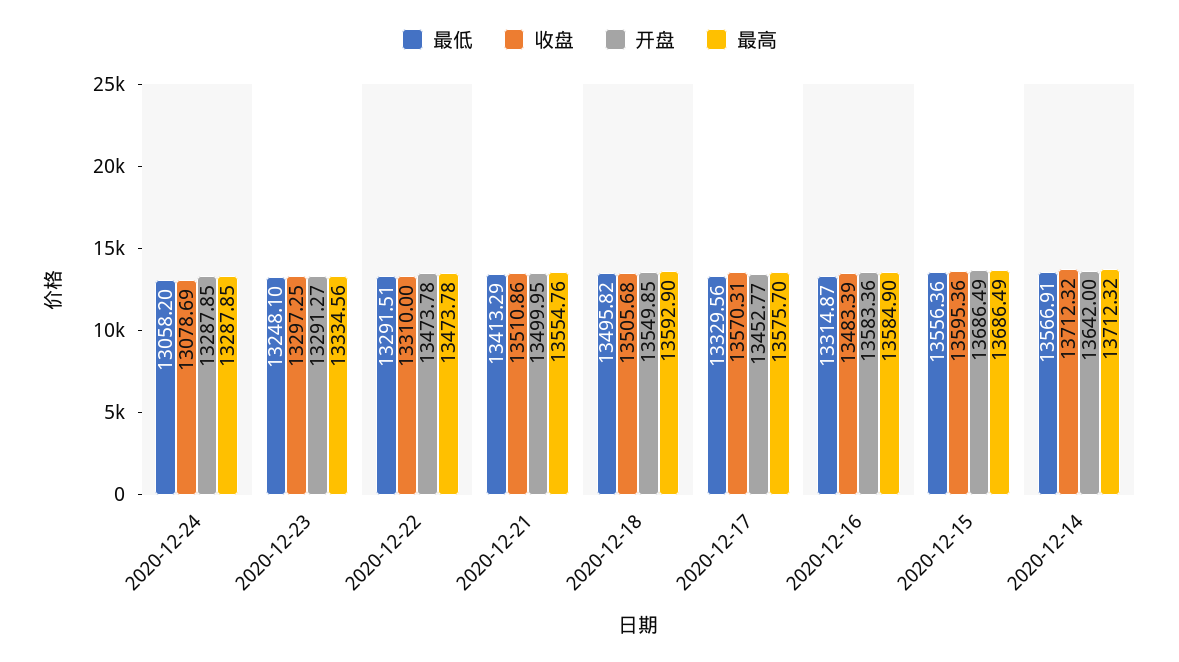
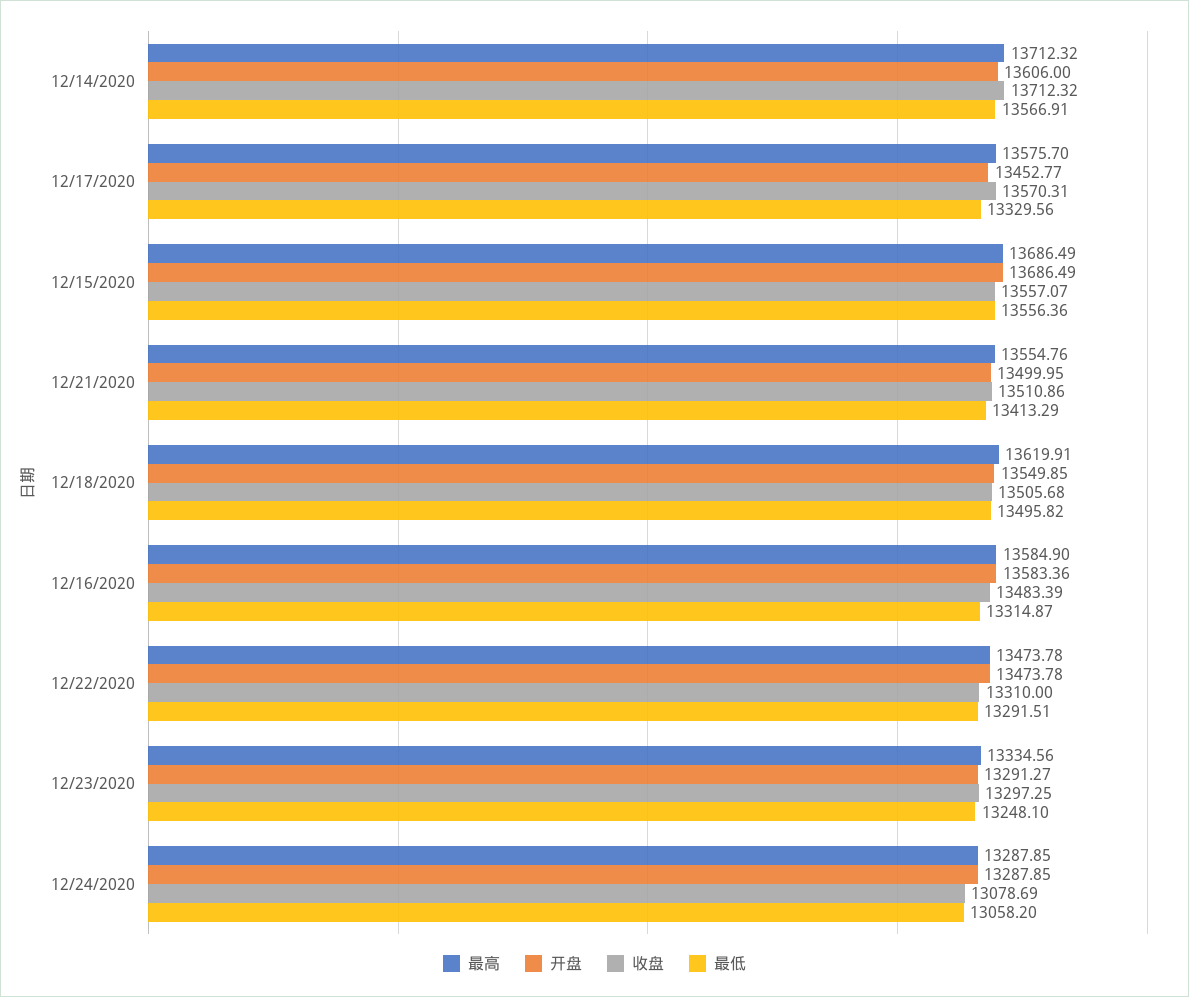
最高, 2020-12-18: 13592.9 -> 13619.91
收盘, 2020-12-15: 13595.36 -> 13557.07
开盘, 2020-12-14: 13642 -> 13606

